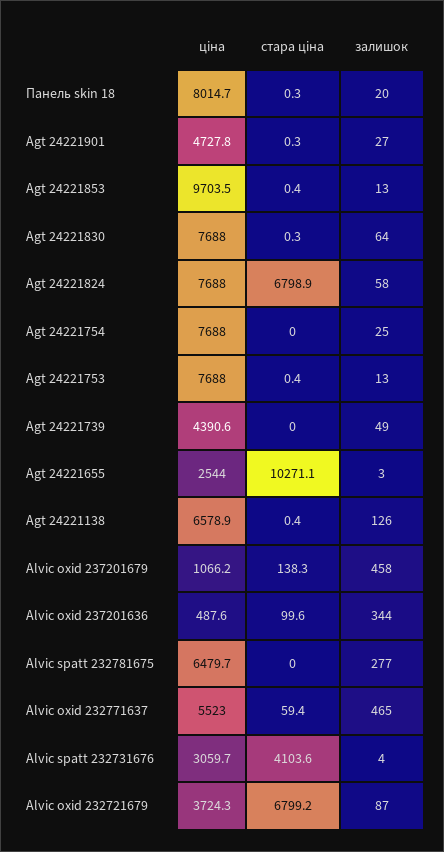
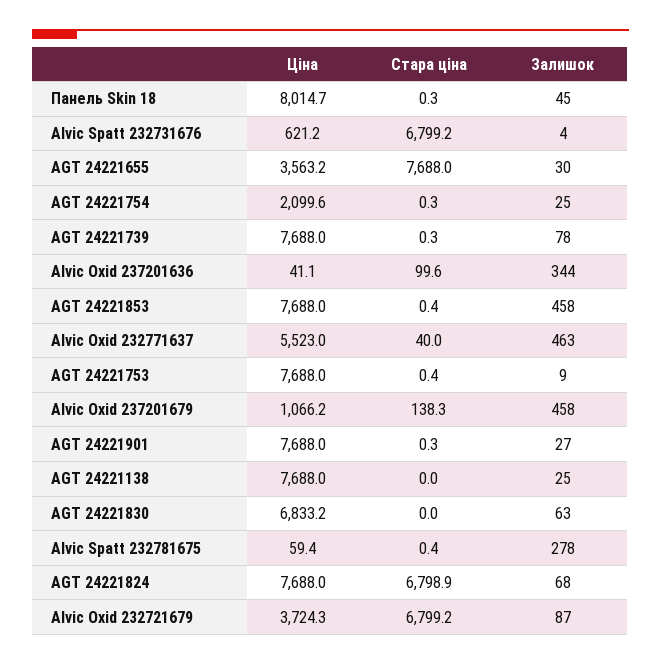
залишок, Панель skin 18: 20 -> 45
ціна, Agt 24221901: 4727.8 -> 7688
ціна, Agt 24221853: 9703.5 -> 7688
залишок, Agt 24221853: 13 -> 458
ціна, Agt 24221830: 7688 -> 6833.2
стара ціна, Agt 24221830: 0.3 -> 0
залишок, Agt 24221830: 64 -> 63
залишок, Agt 24221824: 58 -> 68
ціна, Agt 24221754: 7688 -> 2099.6
стара ціна, Agt 24221754: 0 -> 0.3
залишок, Agt 24221753: 13 -> 9
ціна, Agt 24221739: 4390.6 -> 7688
стара ціна, Agt 24221739: 0 -> 0.3
залишок, Agt 24221739: 49 -> 78
ціна, Agt 24221655: 2544 -> 3563.2
стара ціна, Agt 24221655: 10271.1 -> 7688
залишок, Agt 24221655: 3 -> 30
ціна, Agt 24221138: 6578.9 -> 7688
стара ціна, Agt 24221138: 0.4 -> 0
залишок, Agt 24221138: 126 -> 25
ціна, Alvic oxid 237201636: 487.6 -> 41.1
ціна, Alvic spatt 232781675: 6479.7 -> 59.4
стара ціна, Alvic spatt 232781675: 0 -> 0.4
залишок, Alvic spatt 232781675: 277 -> 278
стара ціна, Alvic oxid 232771637: 59.4 -> 40
залишок, Alvic oxid 232771637: 465 -> 463
ціна, Alvic spatt 232731676: 3059.7 -> 621.2
стара ціна, Alvic spatt 232731676: 4103.6 -> 6799.2

